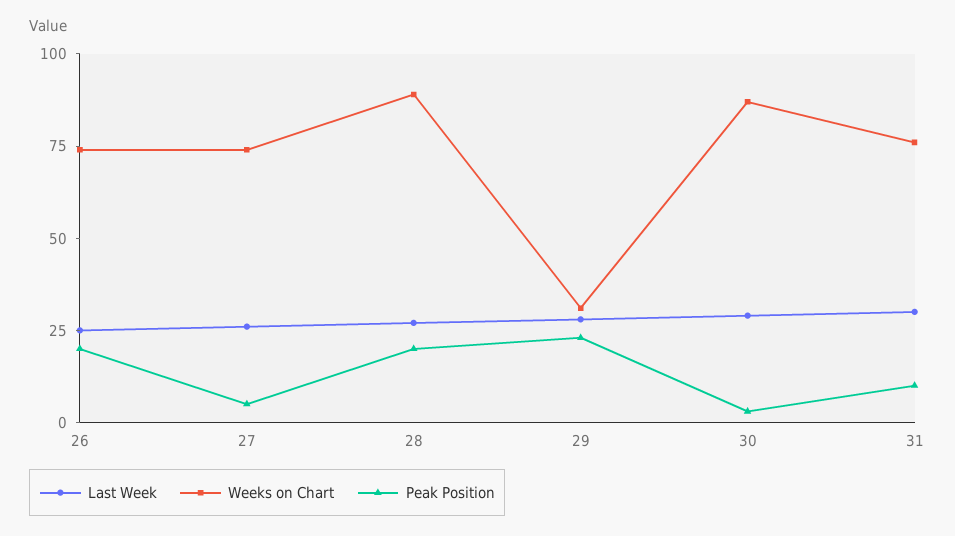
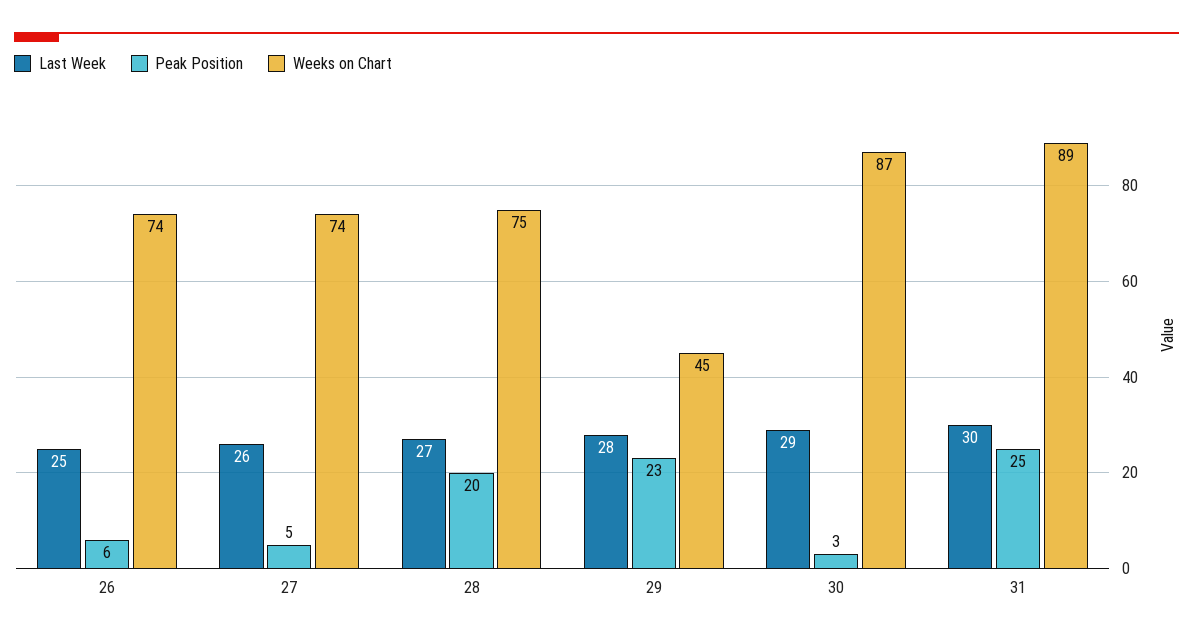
Peak Position, 26: 20 -> 6
Weeks on Chart, 28: 90 -> 75
Weeks on Chart, 29: 30 -> 45
Weeks on Chart, 31: 75 -> 89
Peak Position, 31: 10 -> 25

